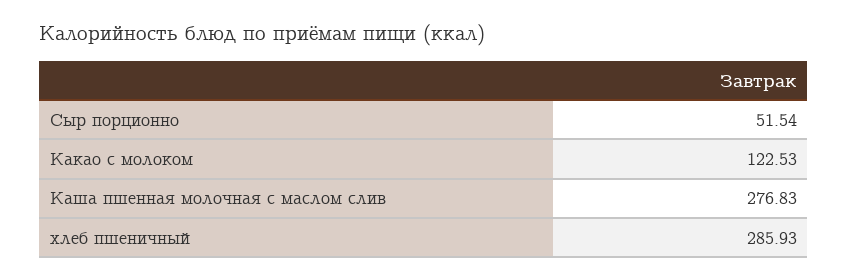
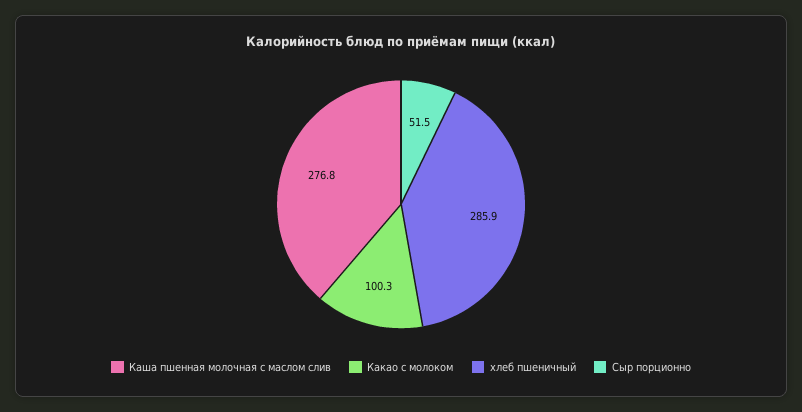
Какао с молоком: 122.53 -> 100.3

